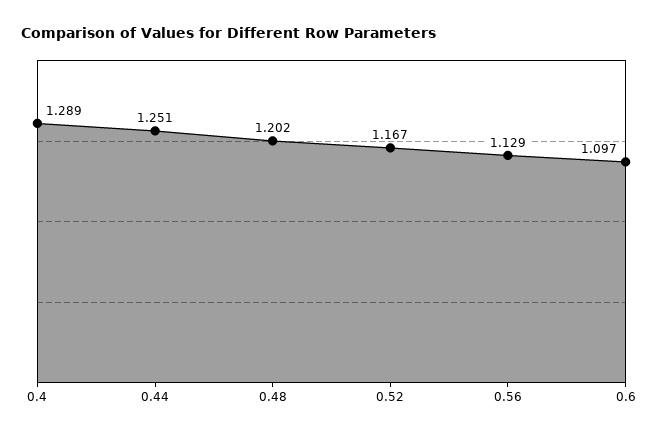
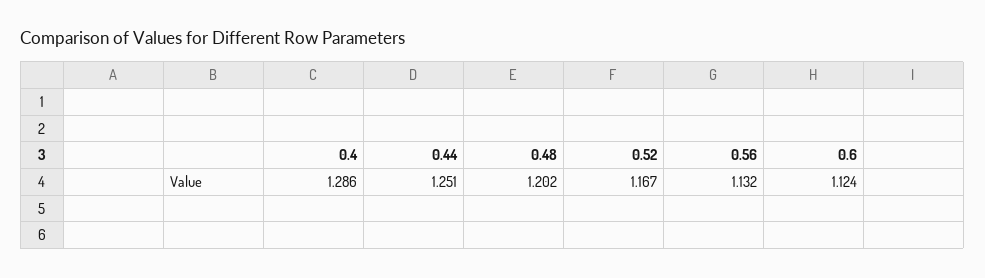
0.4: 1.289 -> 1.286
0.56: 1.129 -> 1.132
0.6: 1.097 -> 1.124

